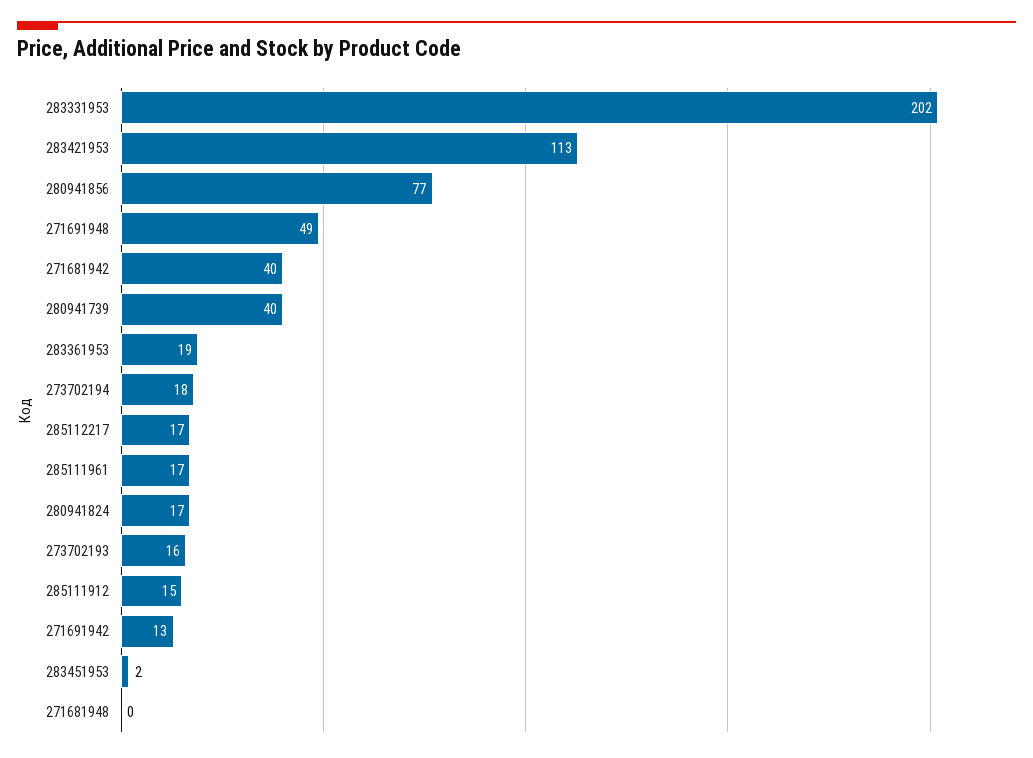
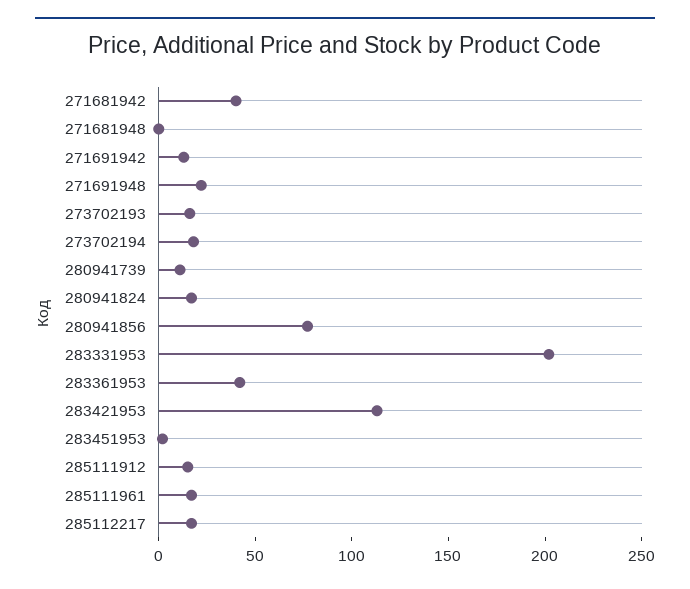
271691948: 49 -> 20
280941739: 40 -> 10
283361953: 19 -> 40

